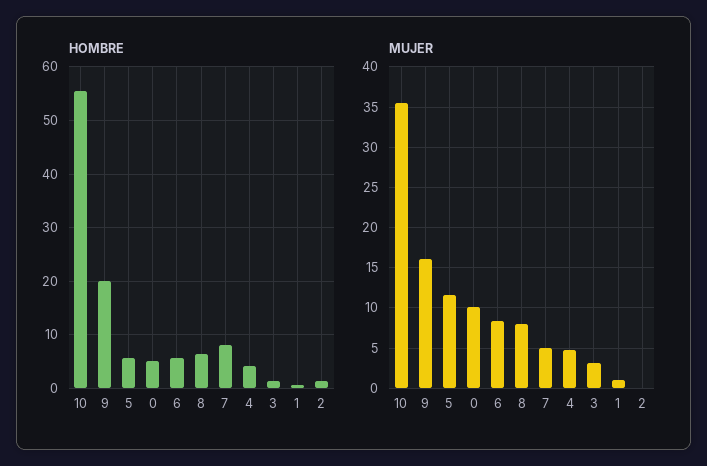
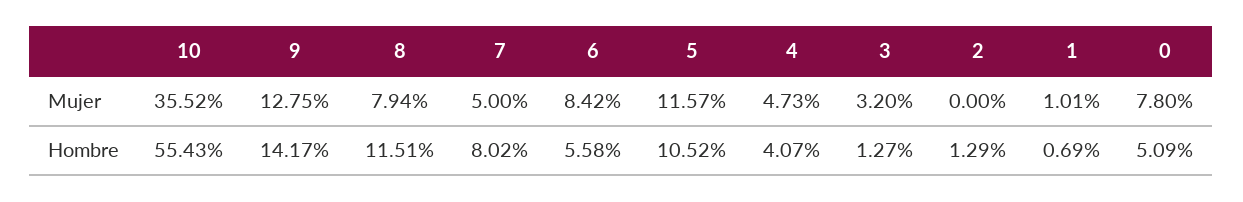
HOMBRE, 9: 20 -> 14.17
HOMBRE, 5: 6 -> 10.52
HOMBRE, 8: 6 -> 11.51
MUJER, 9: 16 -> 12.75
MUJER, 0: 10 -> 7.8

